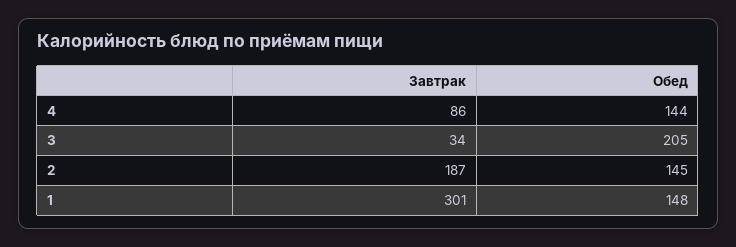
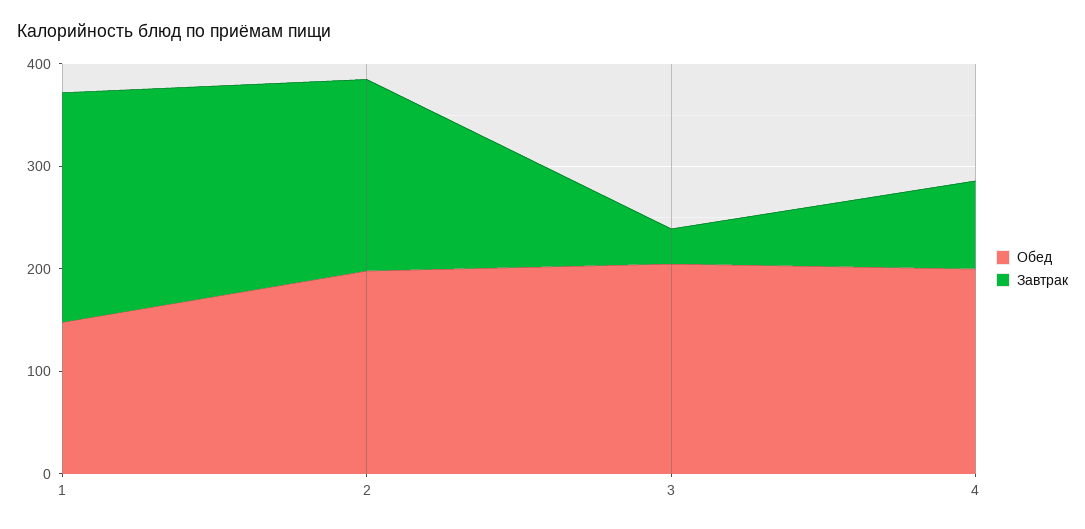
Обед, 4: 144 -> 200
Обед, 2: 145 -> 200
Завтрак, 1: 301 -> 220

